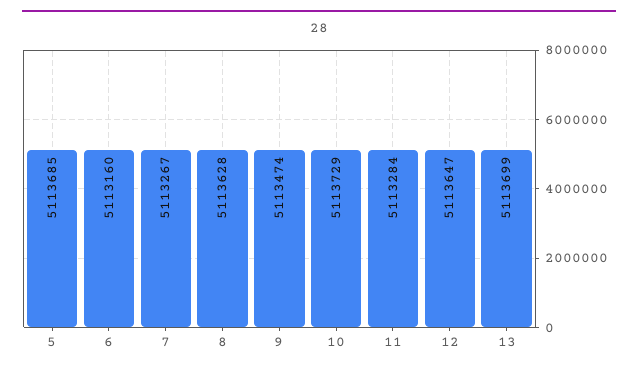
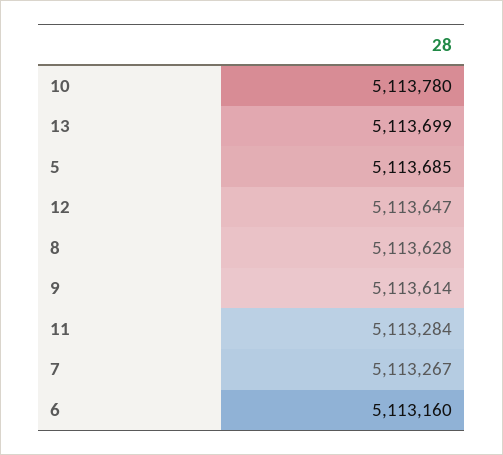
9: 5113474 -> 5113614
10: 5113729 -> 5113780

